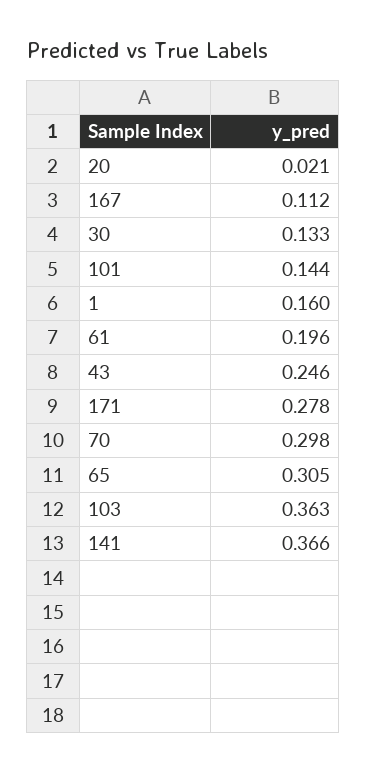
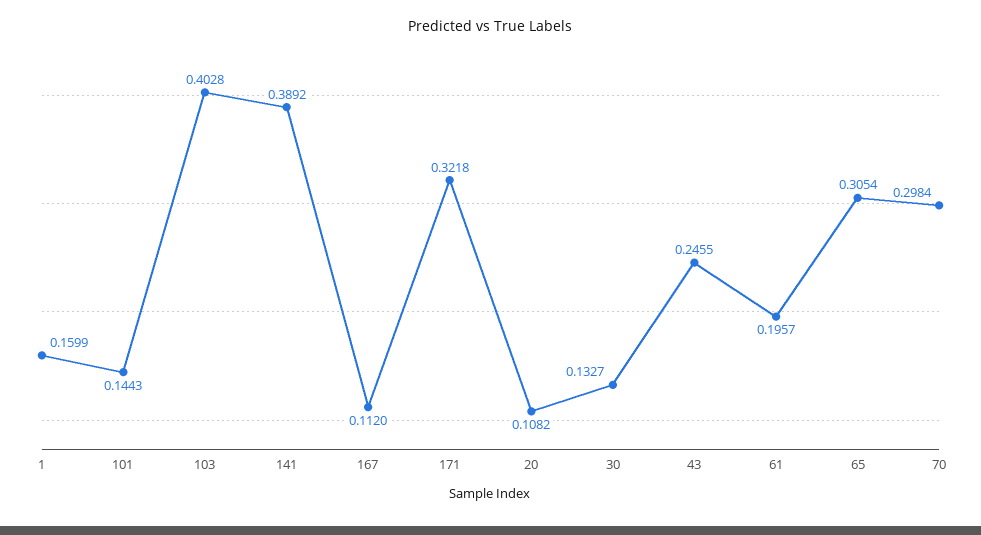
20: 0.021 -> 0.1082
171: 0.278 -> 0.3218
103: 0.363 -> 0.4028
141: 0.366 -> 0.3892

